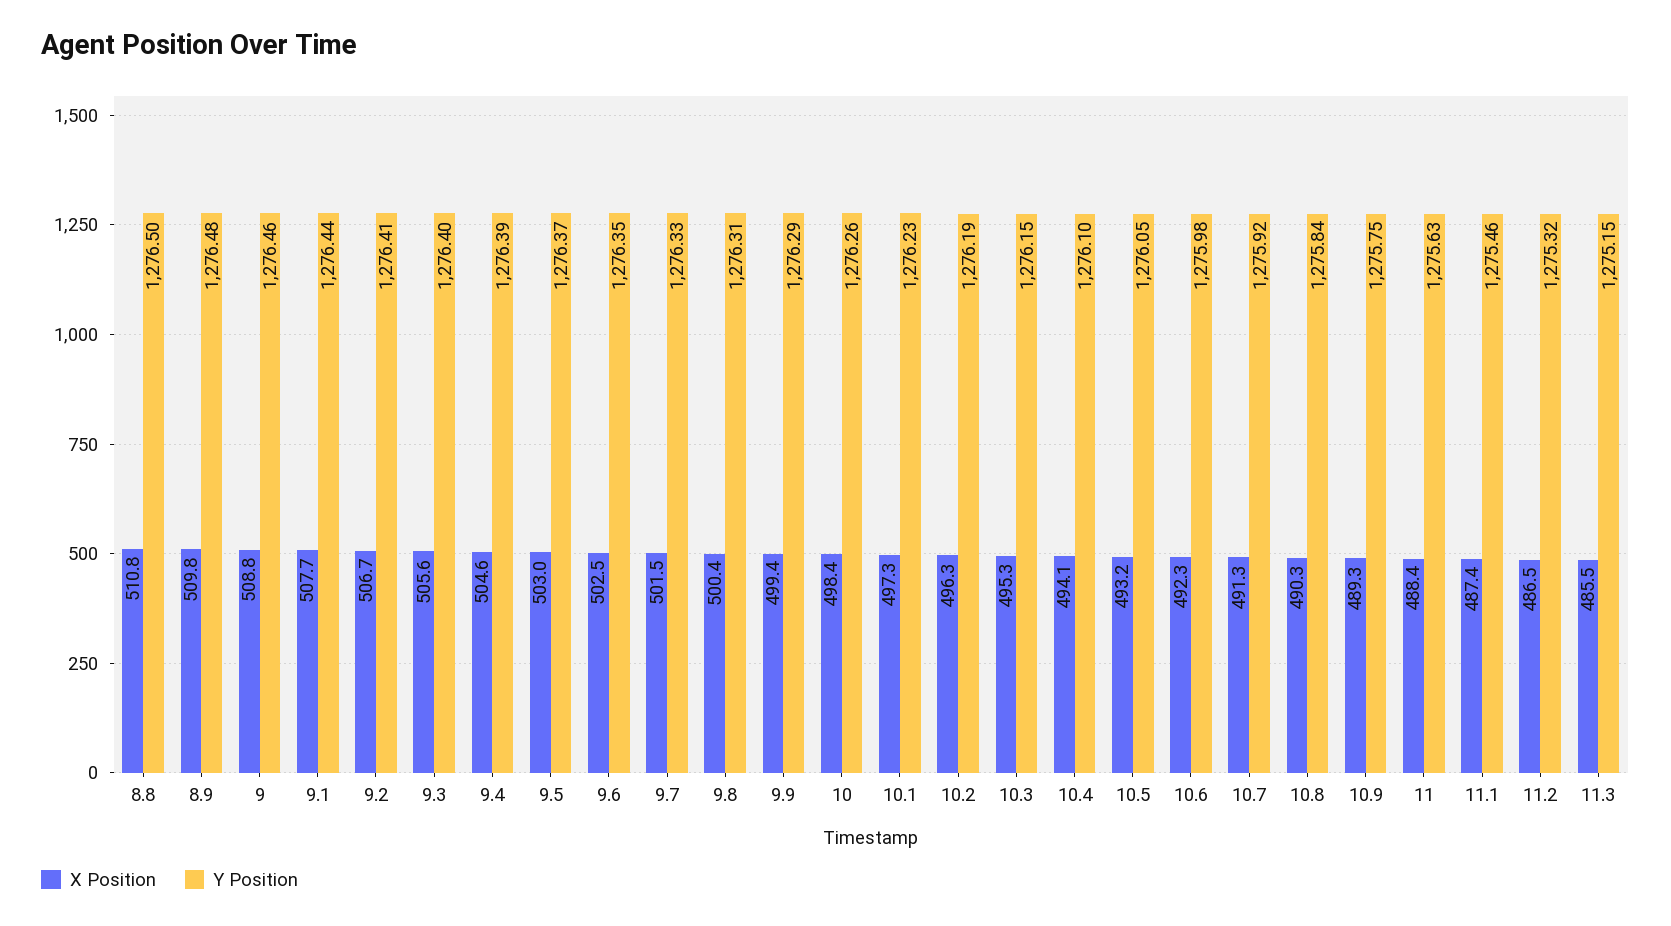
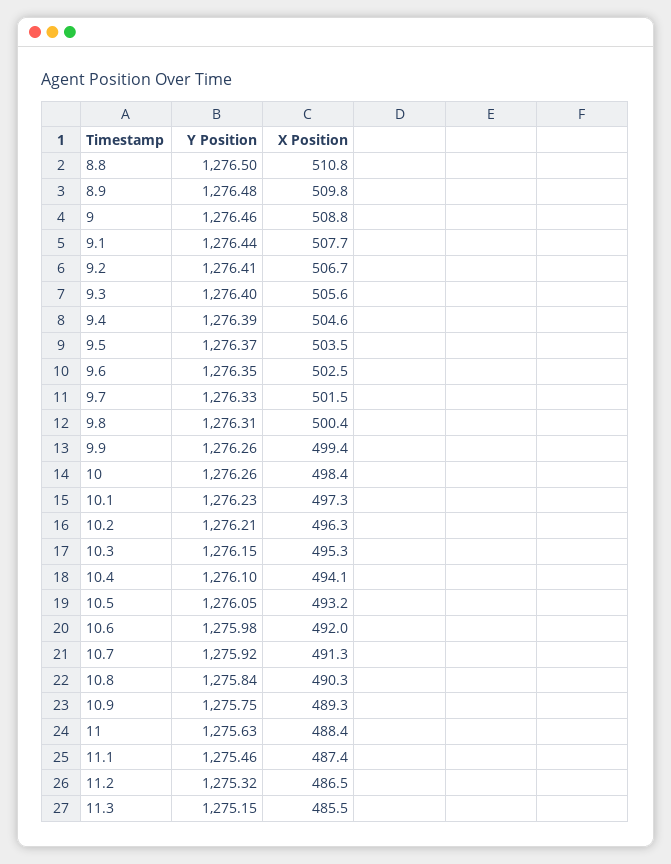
X Position, 9.5: 503 -> 503.5
Y Position, 9.9: 1276.29 -> 1276.26
Y Position, 10.2: 1276.19 -> 1276.21
X Position, 10.6: 492.3 -> 492

